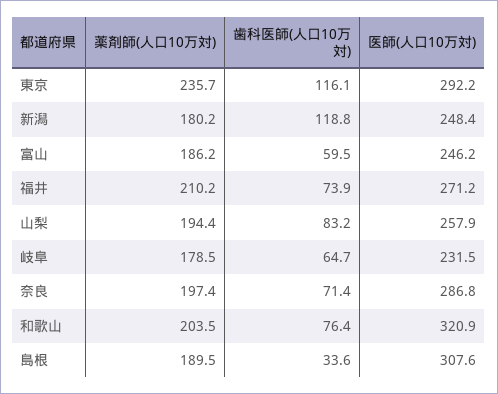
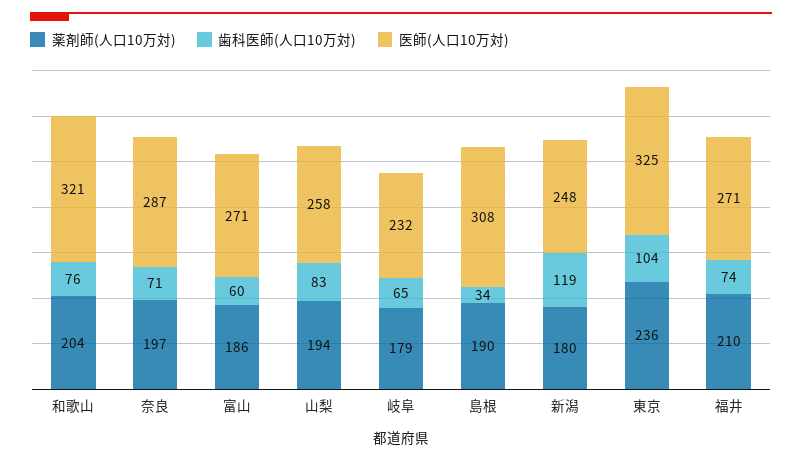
歯科医師(人口10万対), 東京: 116.1 -> 104
医師(人口10万対), 東京: 292.2 -> 325
医師(人口10万対), 富山: 246.2 -> 271

